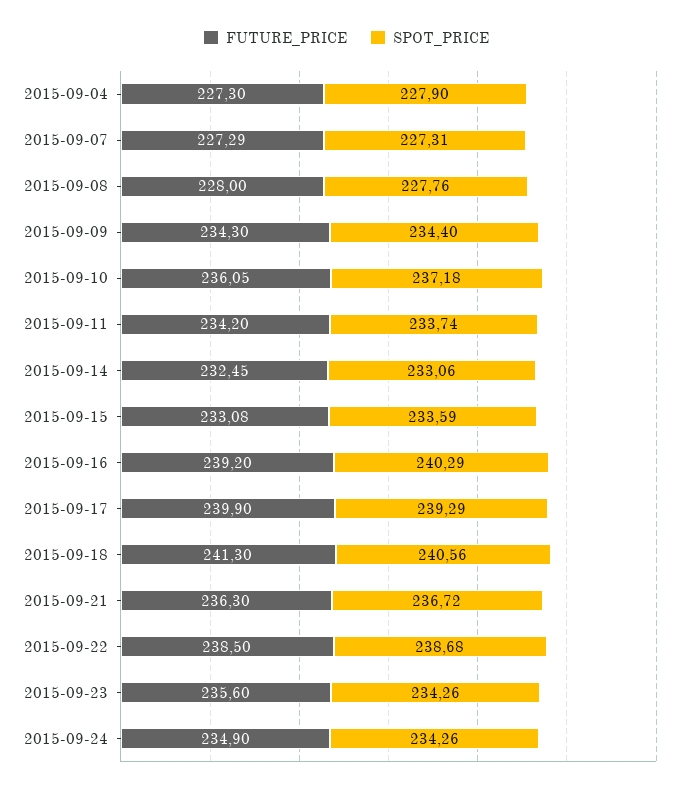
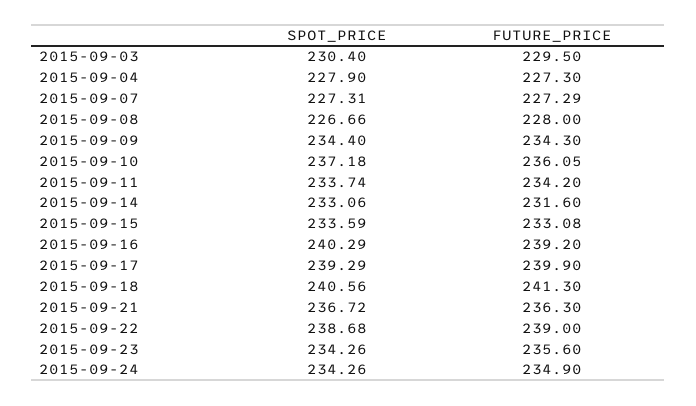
SPOT_PRICE, 2015-09-08: 227.76 -> 226.66
FUTURE_PRICE, 2015-09-14: 232.45 -> 231.6
FUTURE_PRICE, 2015-09-22: 238.5 -> 239
SPOT_PRICE, 2015-09-03: none -> 230.4
FUTURE_PRICE, 2015-09-03: none -> 229.5

